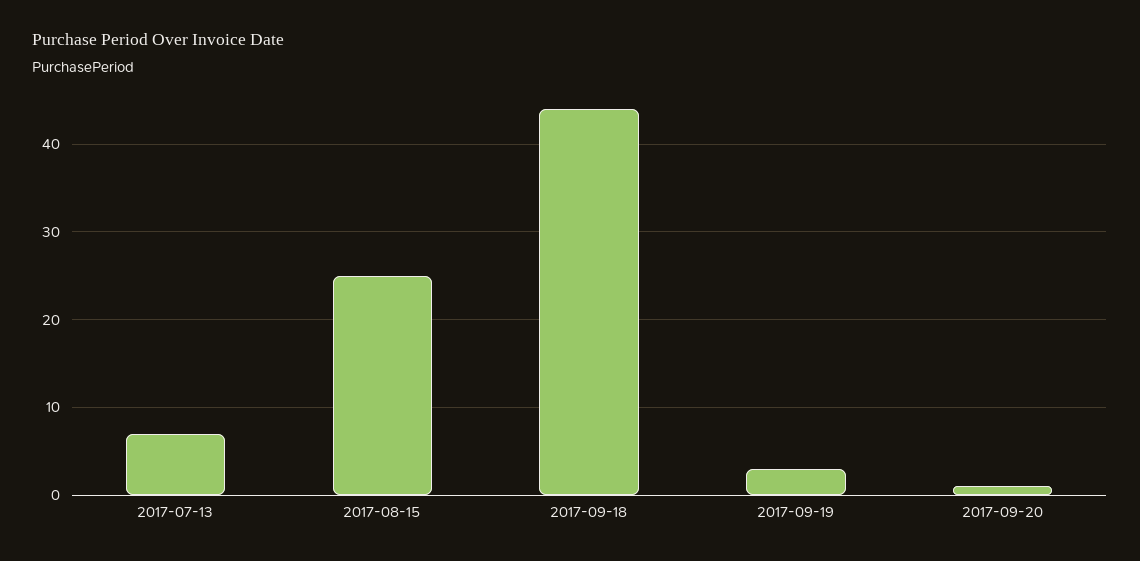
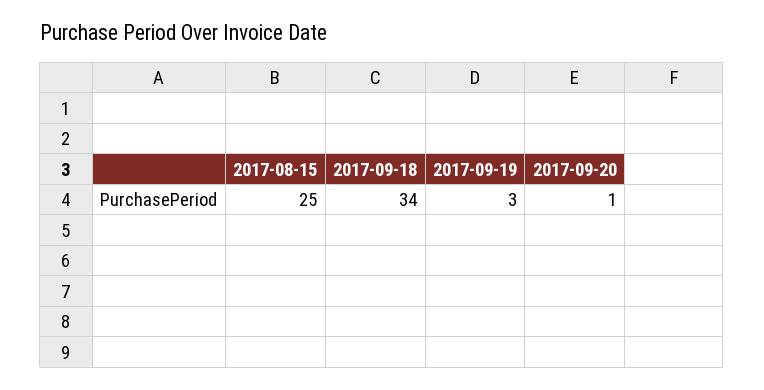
2017-07-13: 7 -> none
2017-09-18: 44 -> 34

